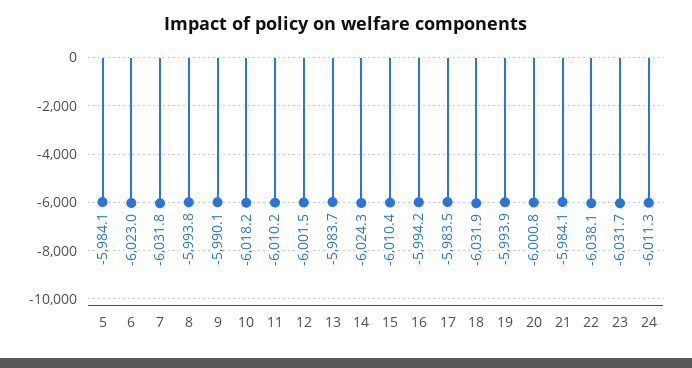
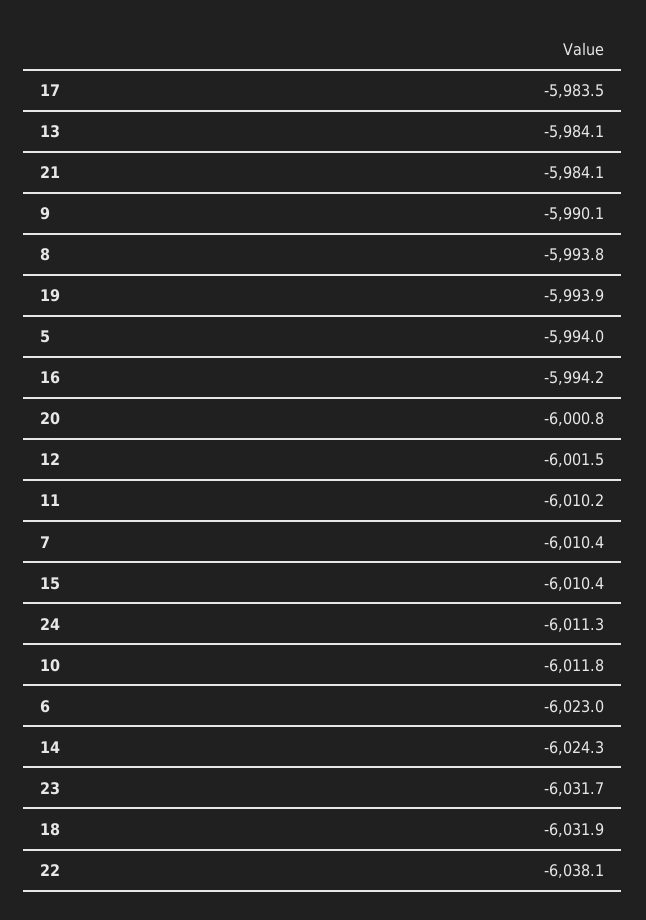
5: -5984.1 -> -5994
7: -6031.8 -> -6010.4
10: -6018.2 -> -6011.8
13: -5983.7 -> -5984.1

